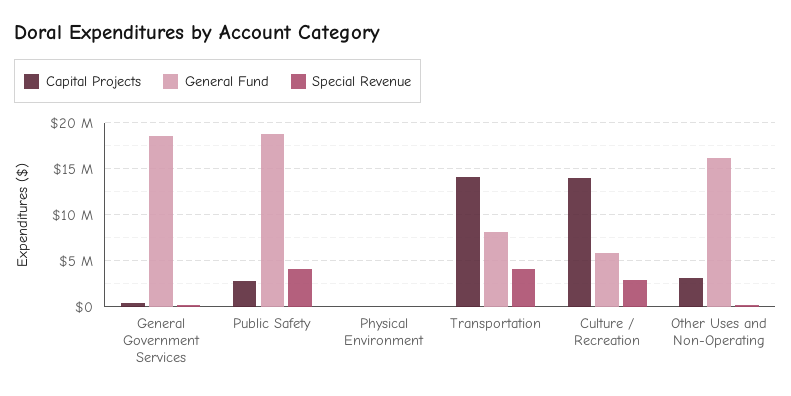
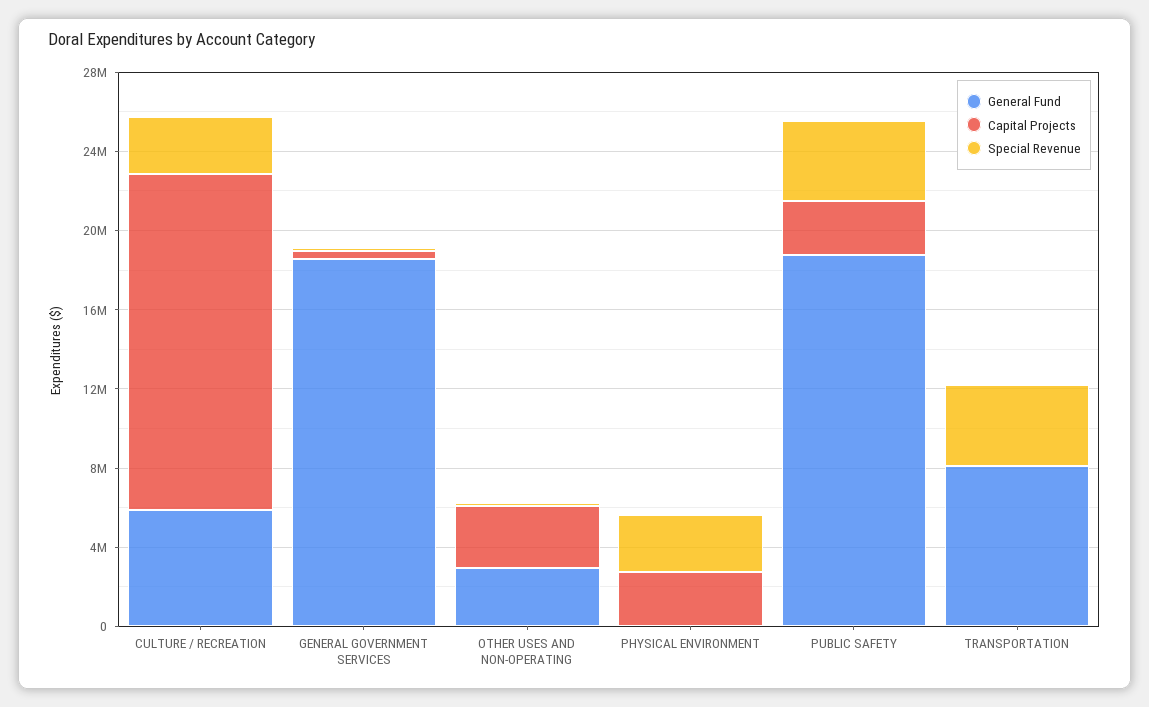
Capital Projects, Physical Environment: 0 -> 3000000
Special Revenue, Physical Environment: 0 -> 3000000
Capital Projects, Transportation: 14000000 -> 0
Capital Projects, Culture / Recreation: 14000000 -> 17000000
General Fund, Other Uses and Non-Operating: 16000000 -> 3000000

